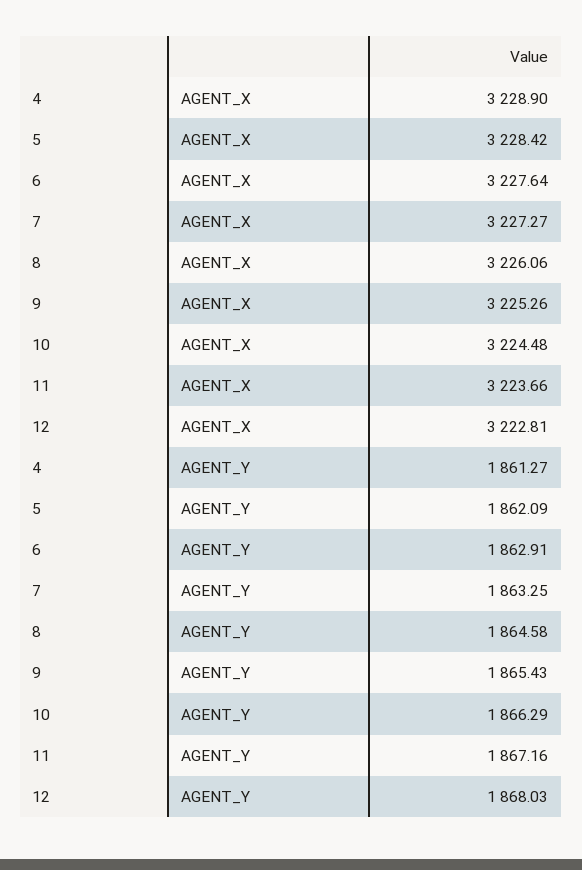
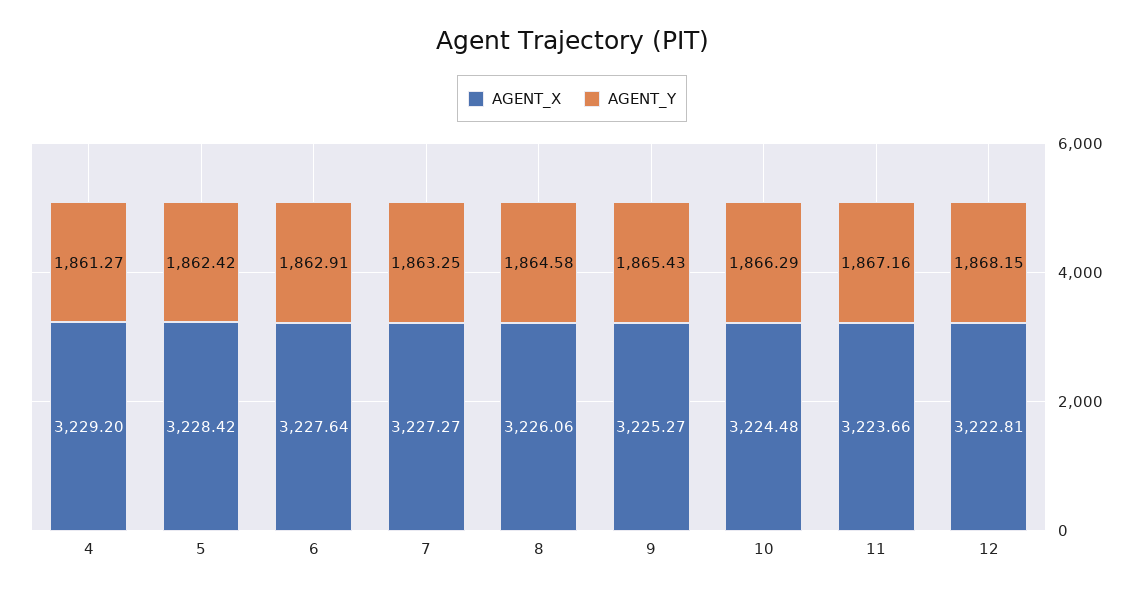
AGENT_X, 4: 3228.9 -> 3229.2
AGENT_X, 9: 3225.26 -> 3225.27
AGENT_Y, 5: 1862.09 -> 1862.42
AGENT_Y, 12: 1868.03 -> 1868.15

